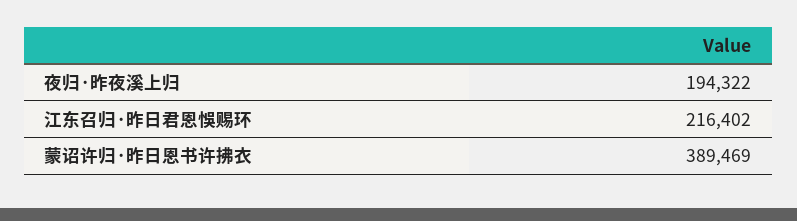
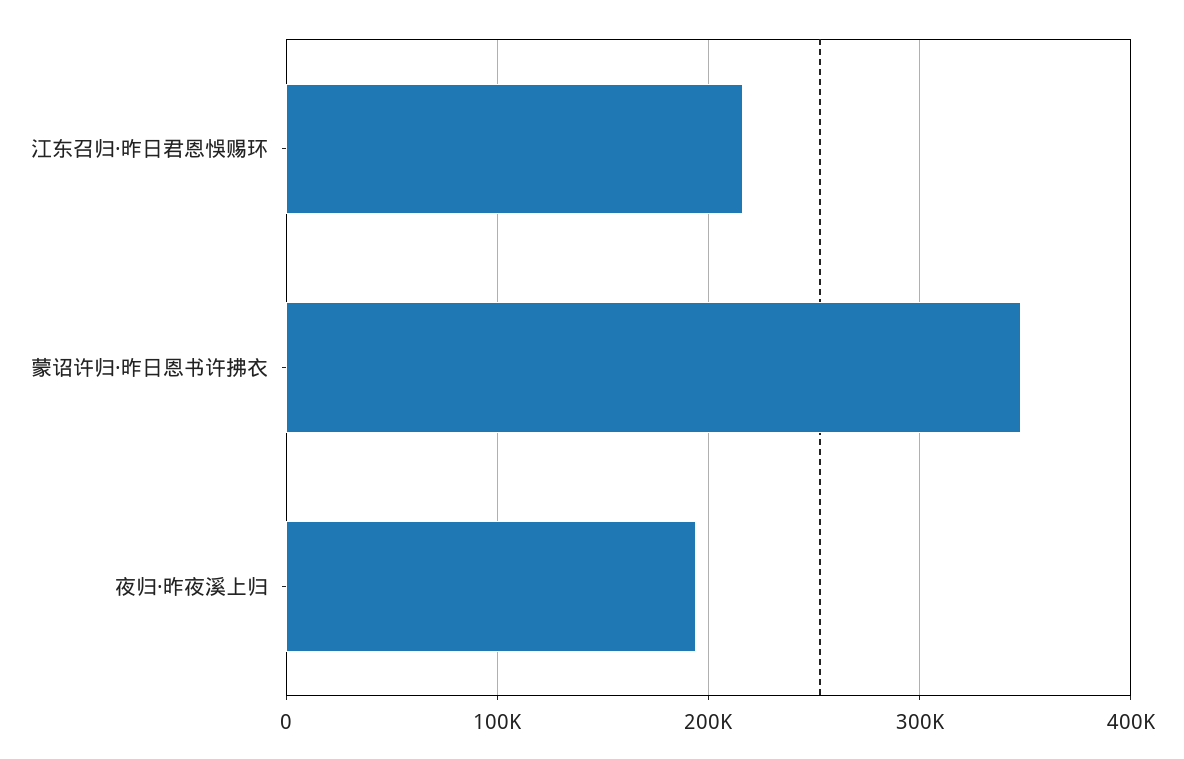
蒙诏许归·昨日恩书许拂衣: 389469 -> 350000

